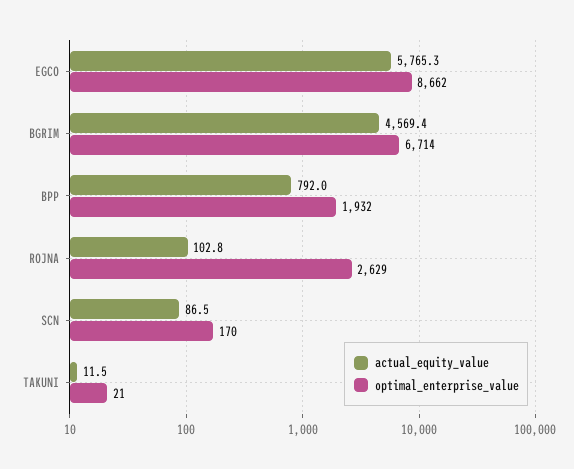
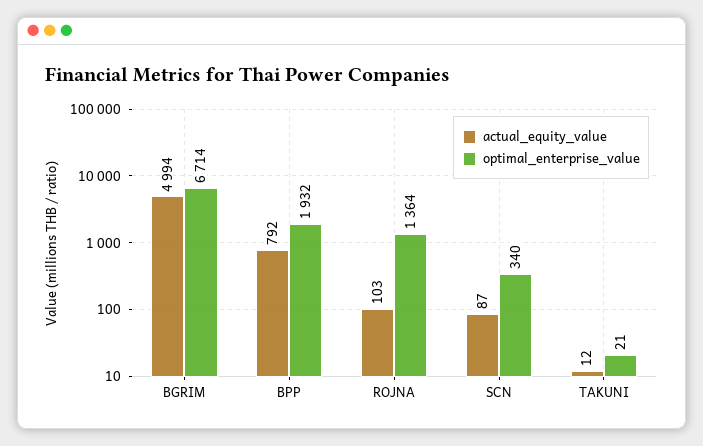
actual_equity_value, EGCO: 5765.3 -> none
optimal_enterprise_value, EGCO: 8662 -> none
actual_equity_value, BGRIM: 4569.4 -> 4994
optimal_enterprise_value, ROJNA: 2629 -> 1364
optimal_enterprise_value, SCN: 170 -> 340

